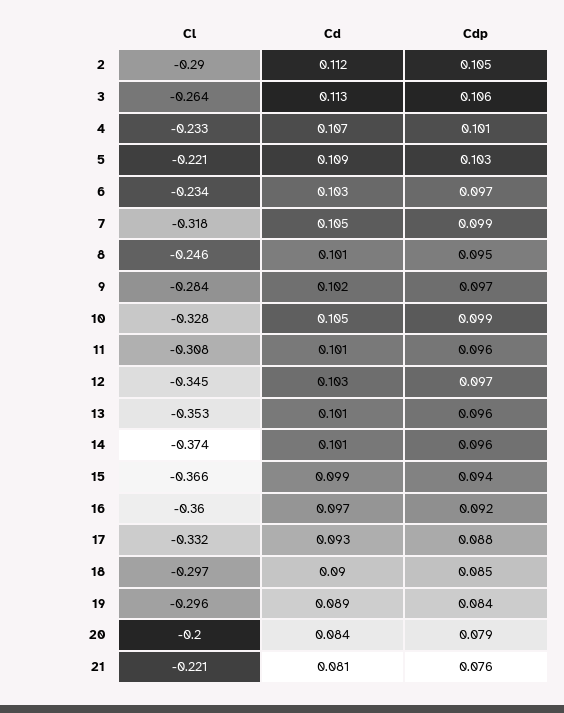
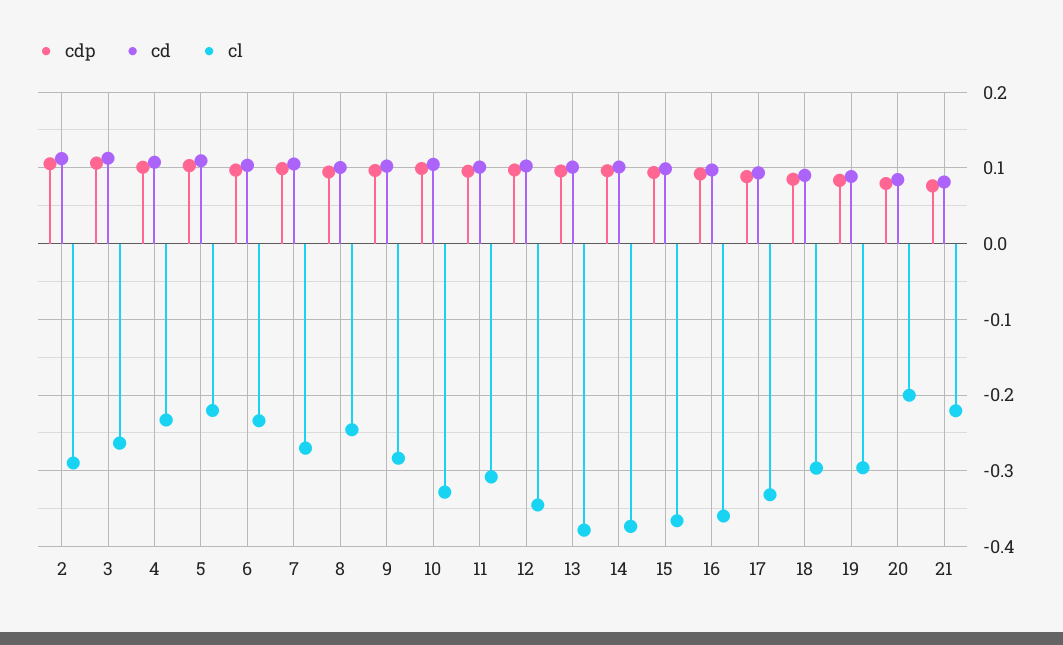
Cl, 7: -0.318 -> -0.27
Cl, 13: -0.353 -> -0.38

